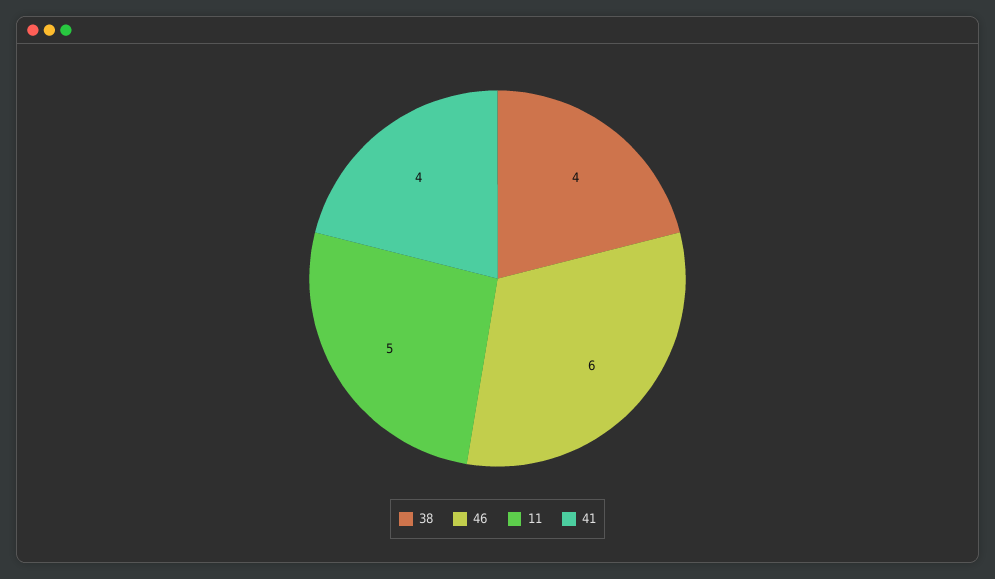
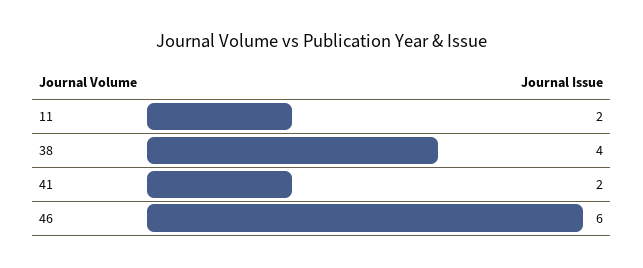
11: 5 -> 2
41: 4 -> 2

